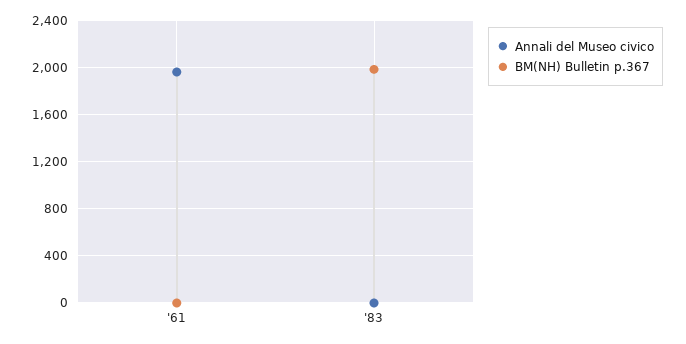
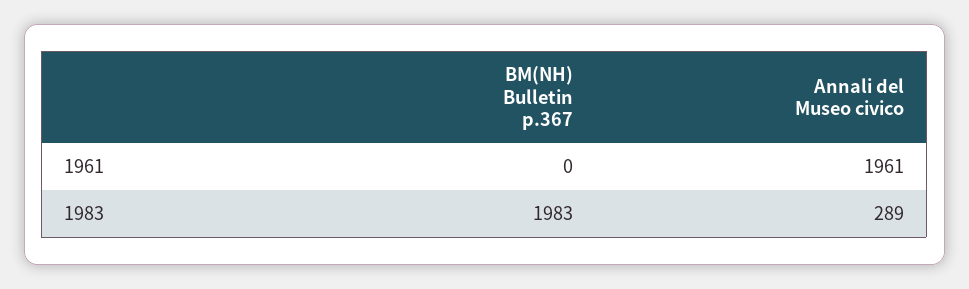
Annali del Museo civico, '83: 0 -> 289

